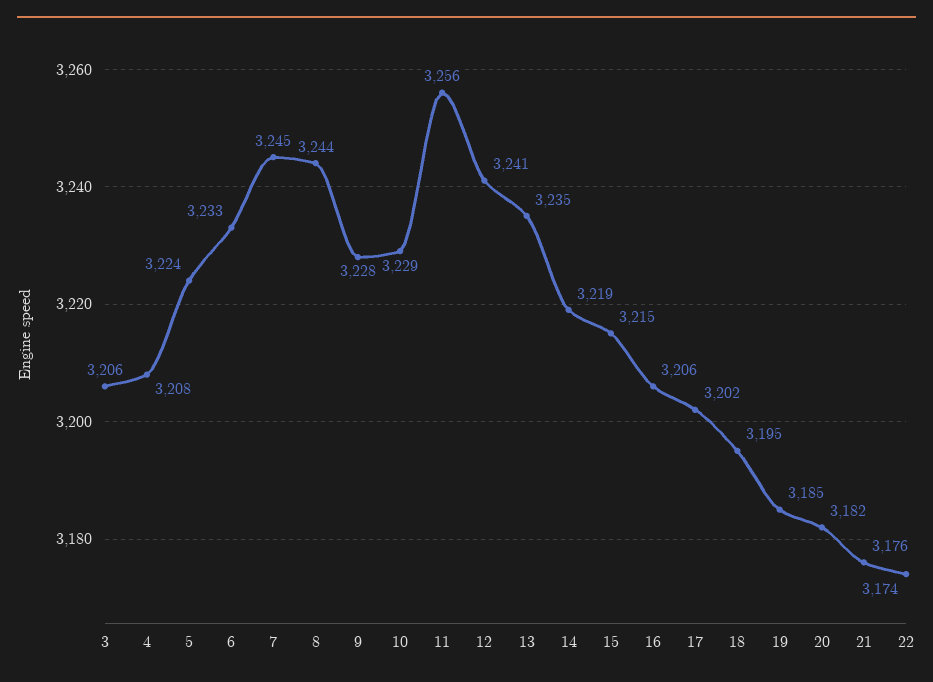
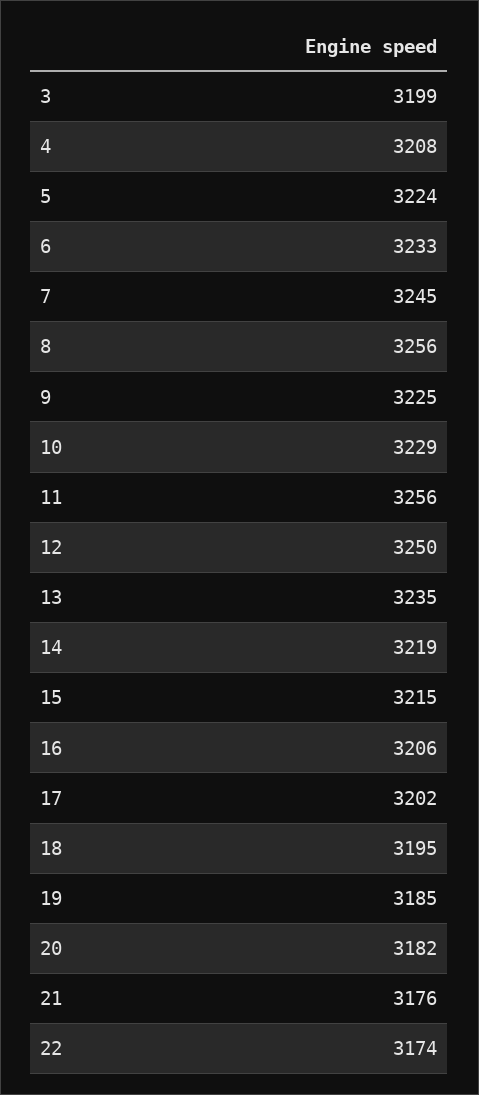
3: 3206 -> 3199
8: 3244 -> 3256
9: 3228 -> 3225
12: 3241 -> 3250

